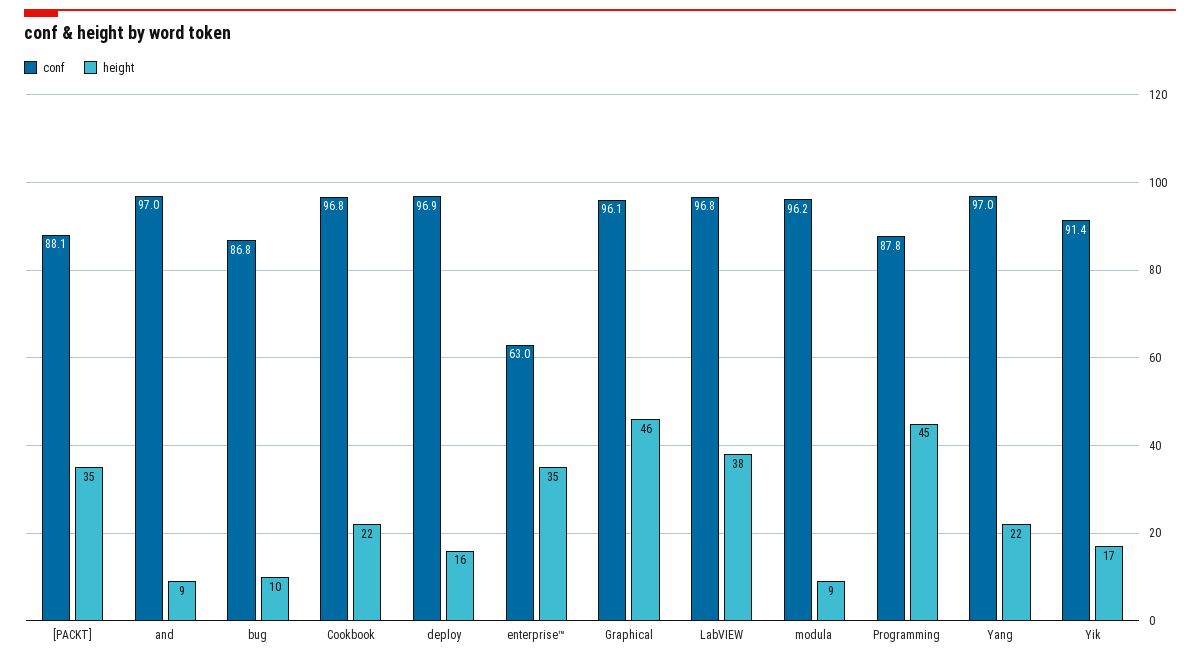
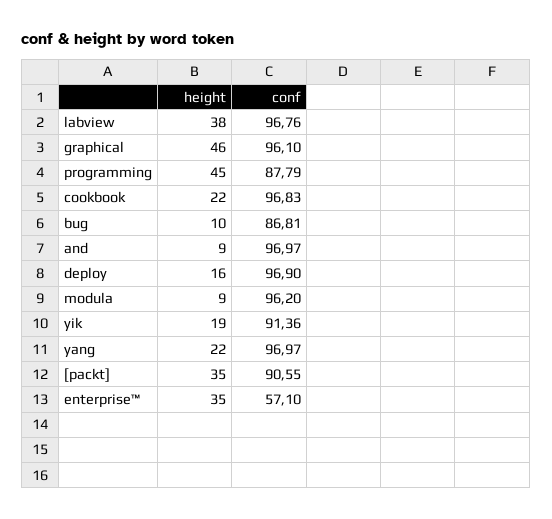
conf, [PACKT]: 88.1 -> 90.55
conf, enterprise™: 63 -> 57.1
height, Yik: 17 -> 19

